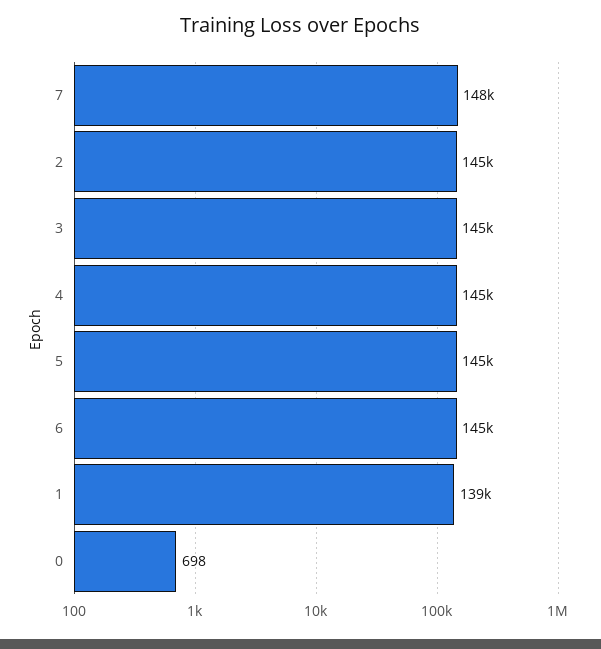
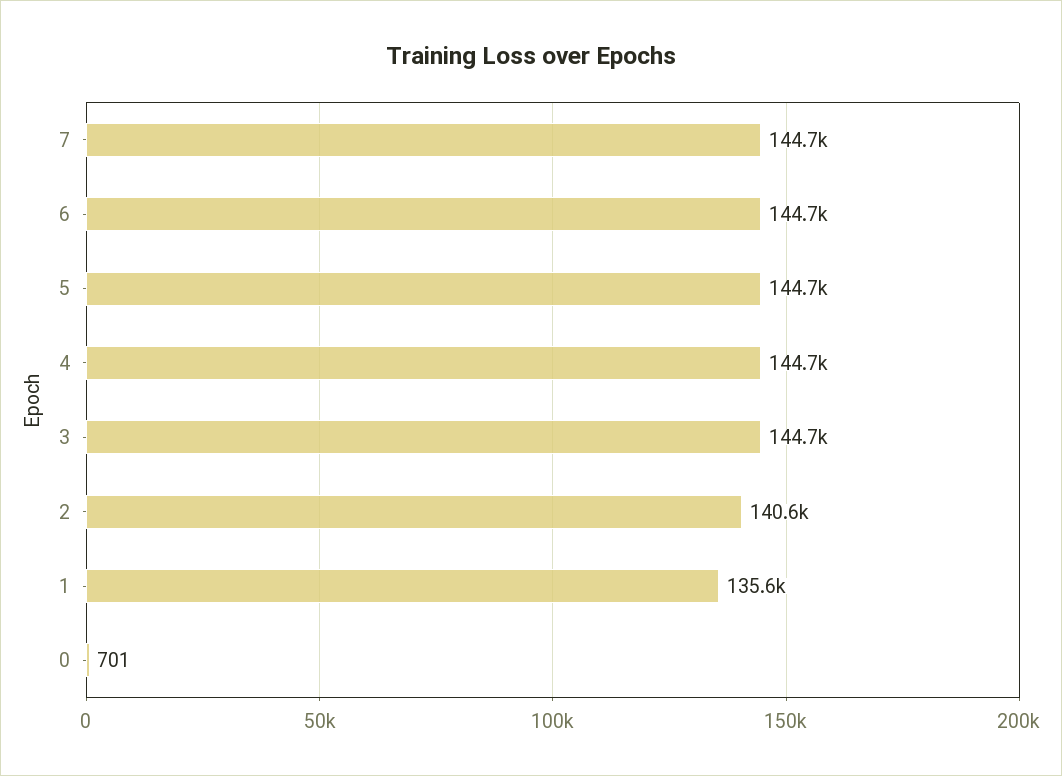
7: 148000 -> 144700
2: 145000 -> 140600
1: 139000 -> 135600
0: 698 -> 701

